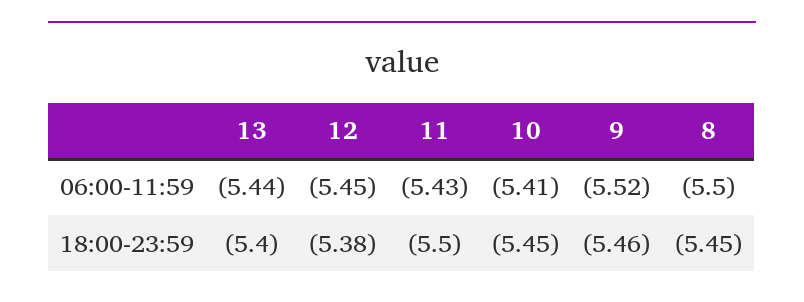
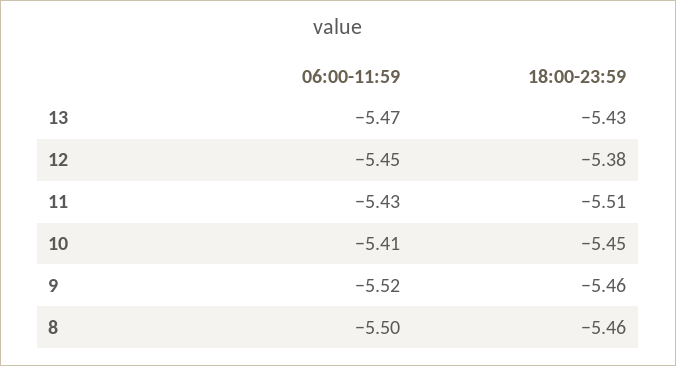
13, 06:00-11:59: -5.44 -> -5.47
13, 18:00-23:59: -5.4 -> -5.43
11, 18:00-23:59: -5.5 -> -5.51
8, 18:00-23:59: -5.45 -> -5.46

